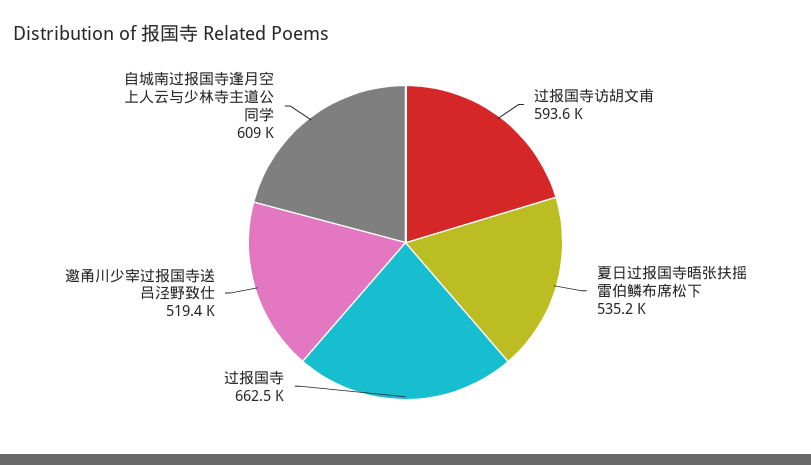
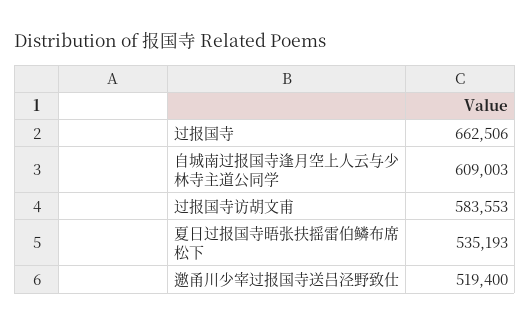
过报国寺访胡文甫: 593600 -> 583553

